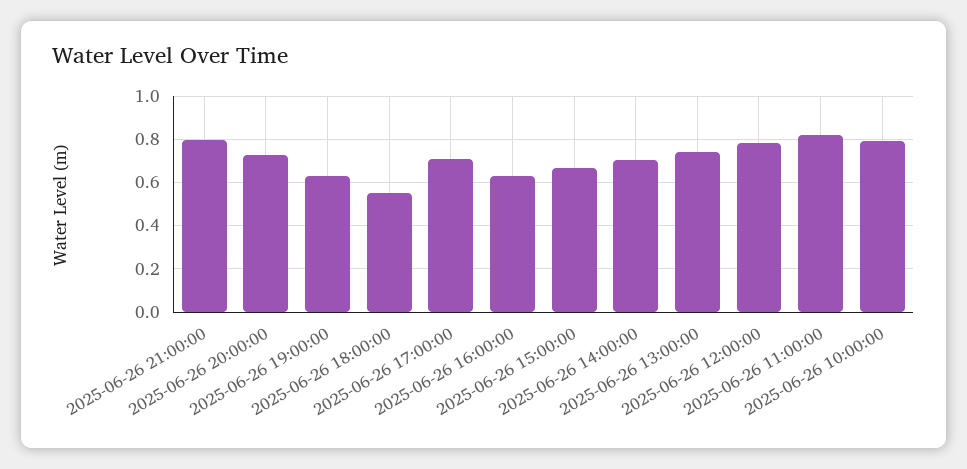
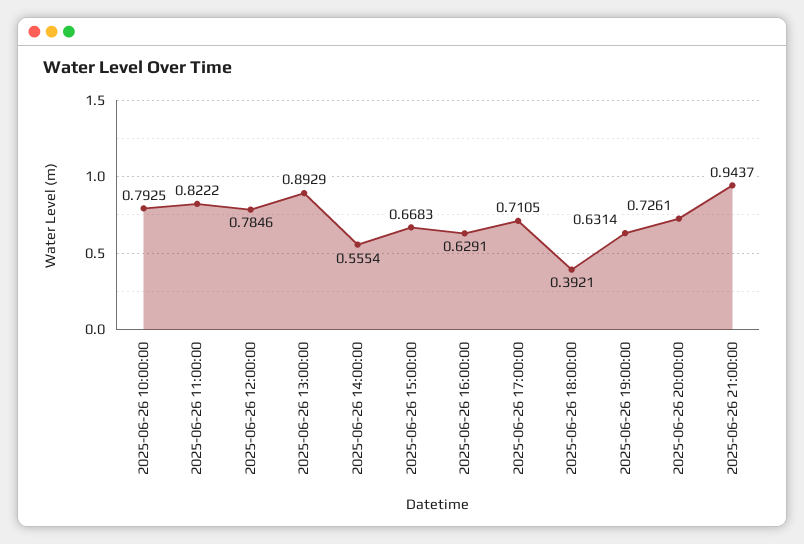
2025-06-26 21:00:00: 0.8 -> 0.9437
2025-06-26 18:00:00: 0.55 -> 0.3921
2025-06-26 14:00:00: 0.7 -> 0.5554
2025-06-26 13:00:00: 0.75 -> 0.8929

